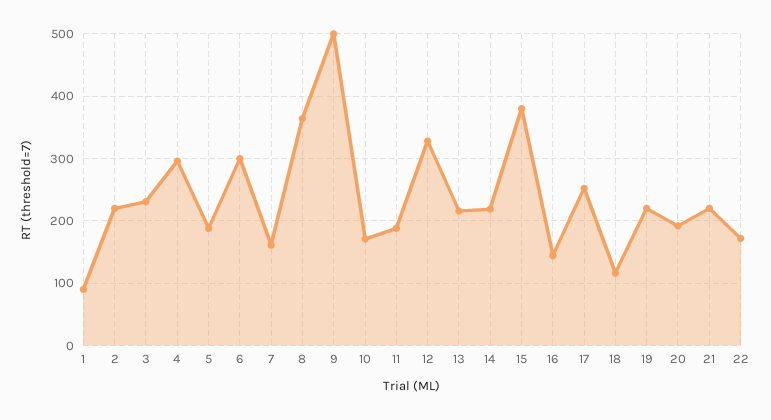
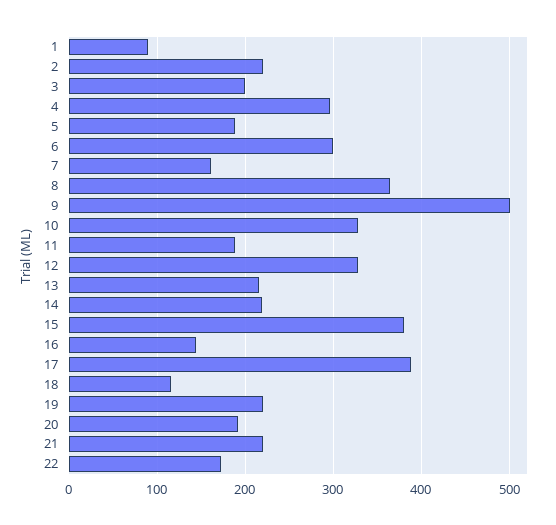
3: 230 -> 200
10: 170 -> 330
17: 250 -> 390

